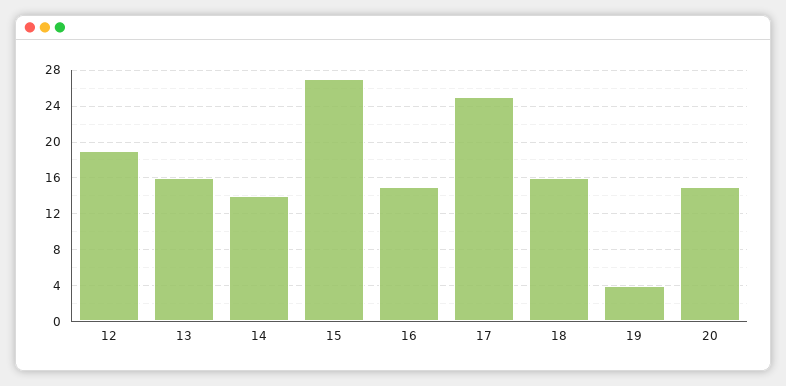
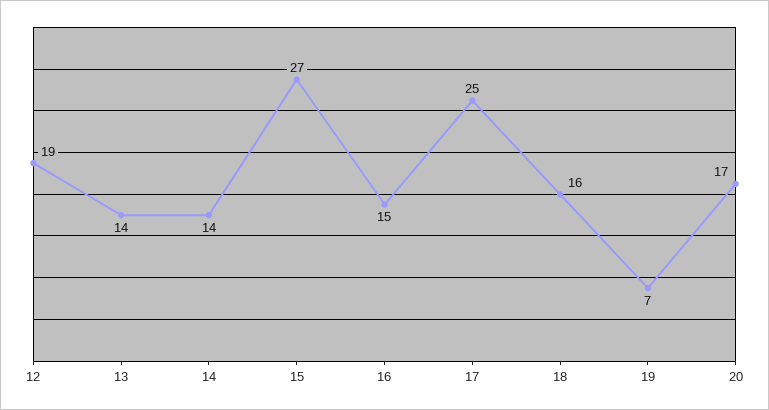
13: 16 -> 14
19: 4 -> 7
20: 15 -> 17

